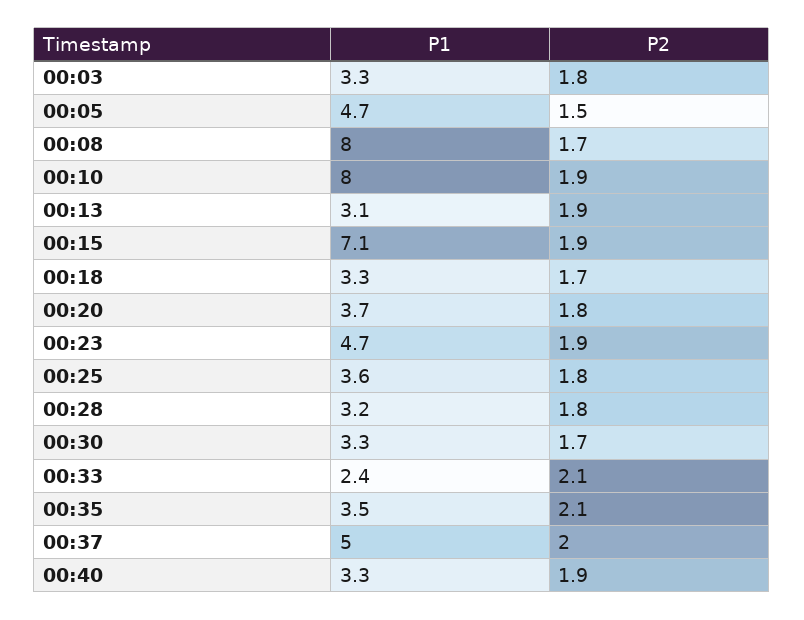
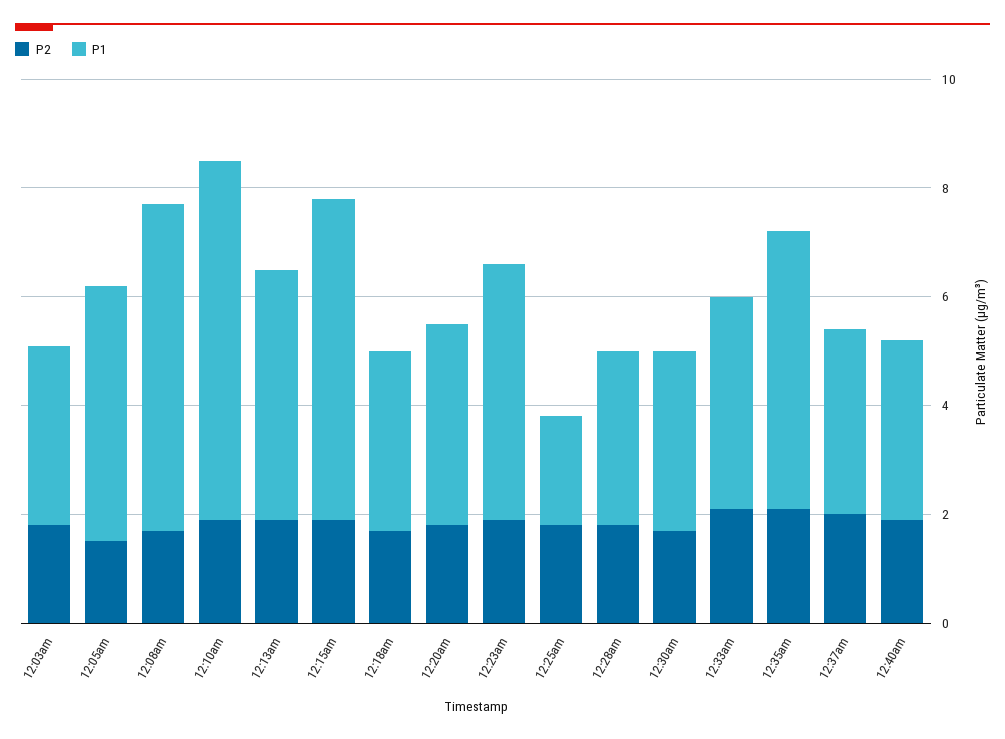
P1, 00:08: 8 -> 6
P1, 00:10: 8 -> 6.5
P1, 00:13: 3.1 -> 4.5
P1, 00:15: 7.1 -> 6
P1, 00:25: 3.6 -> 2
P1, 00:33: 2.4 -> 4
P1, 00:35: 3.5 -> 5
P1, 00:37: 5 -> 3.5

